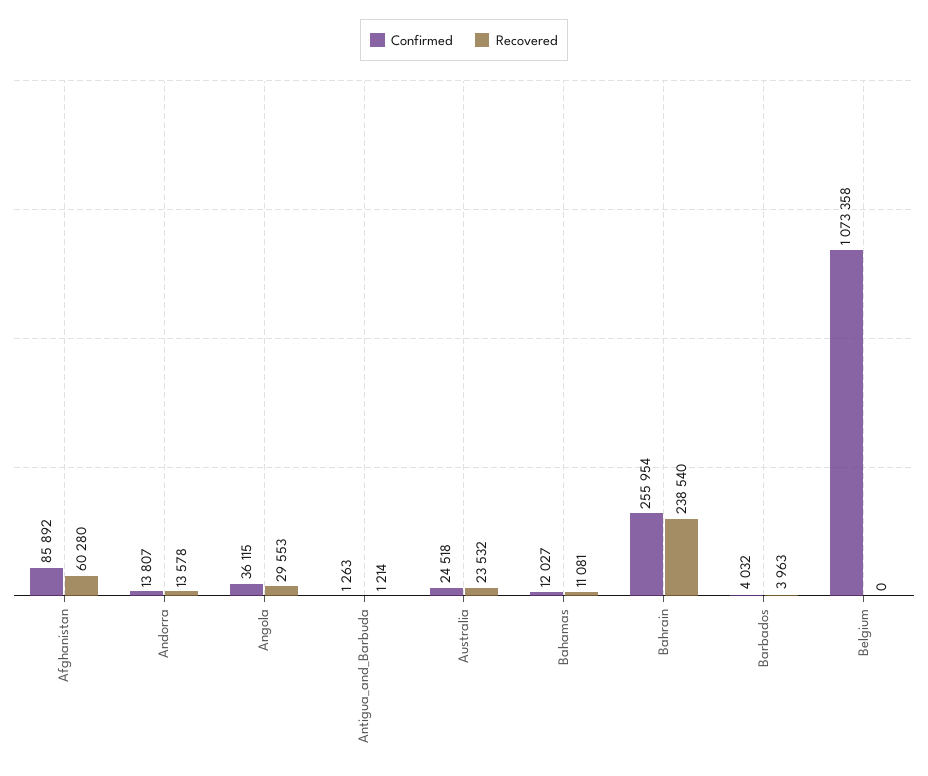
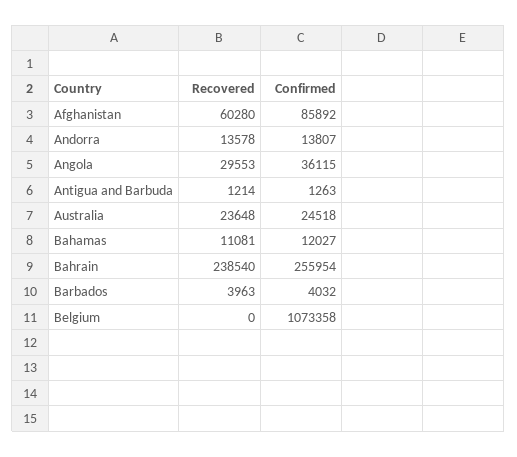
Recovered, Australia: 23532 -> 23648

